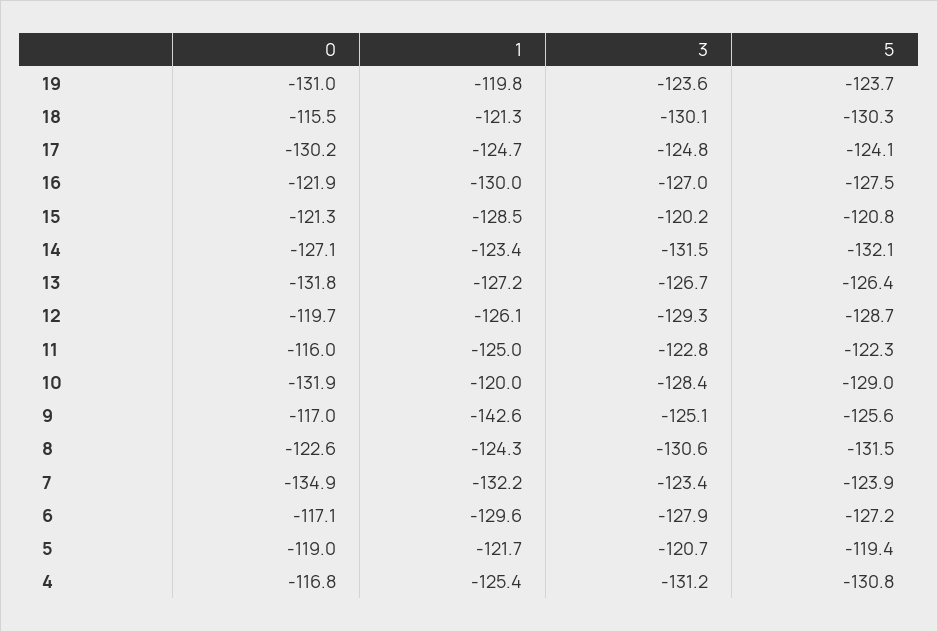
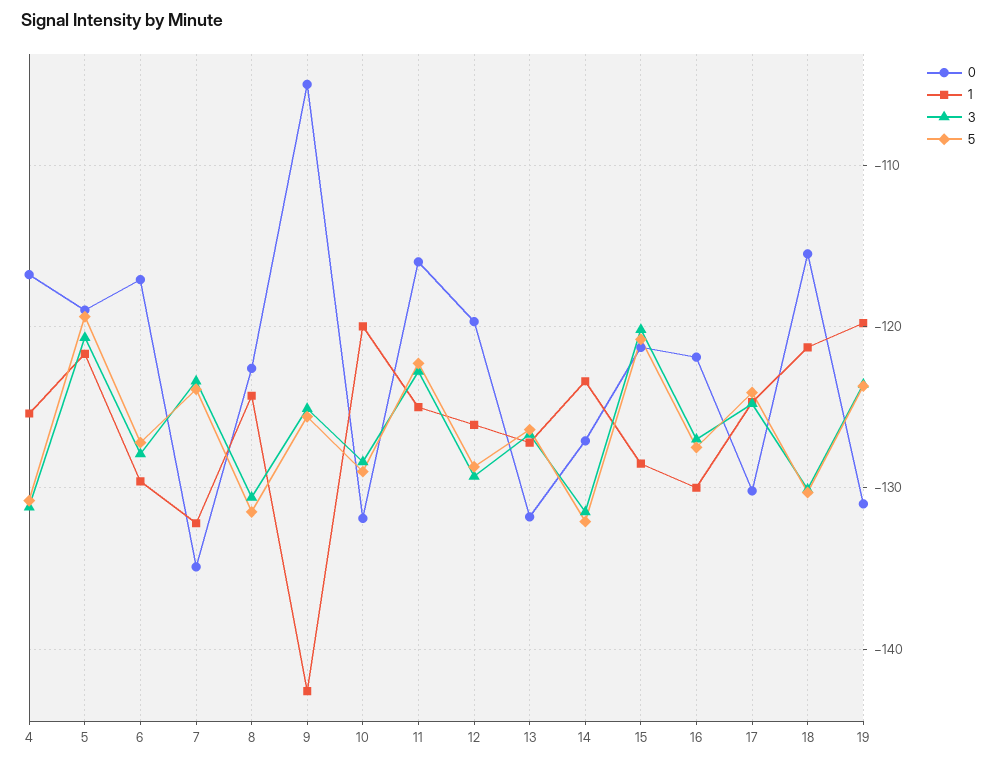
0, 9: -117 -> -105

